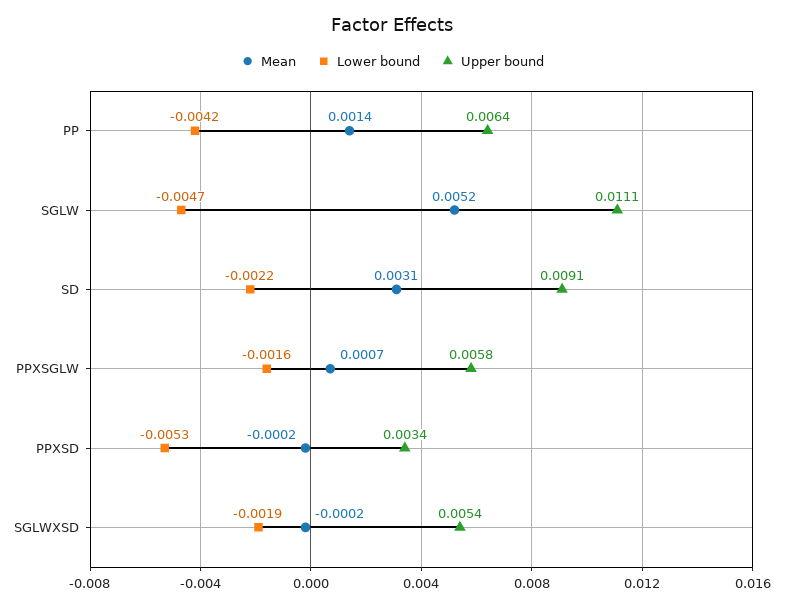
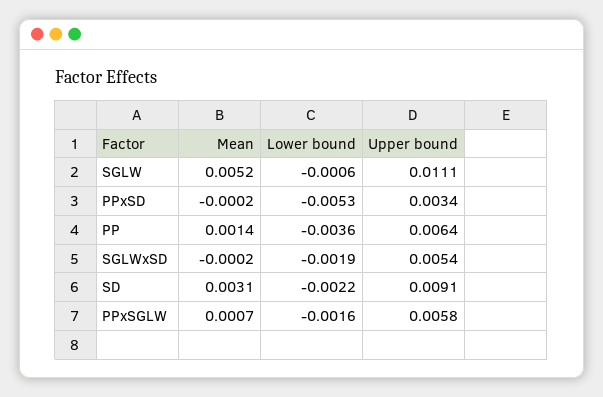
Lower bound, PP: -0.0042 -> -0.0036
Lower bound, SGLW: -0.0047 -> -0.0006

